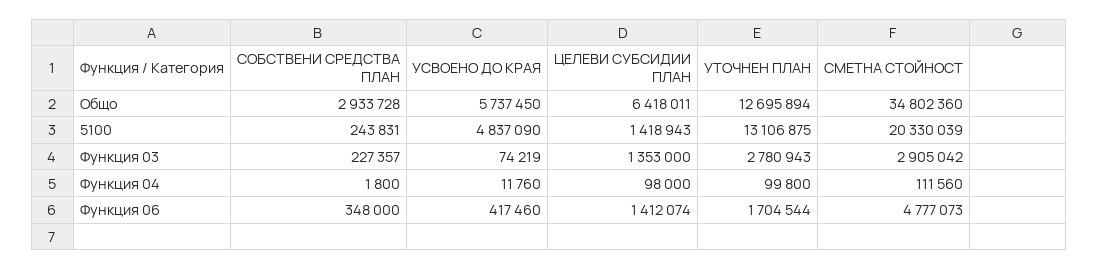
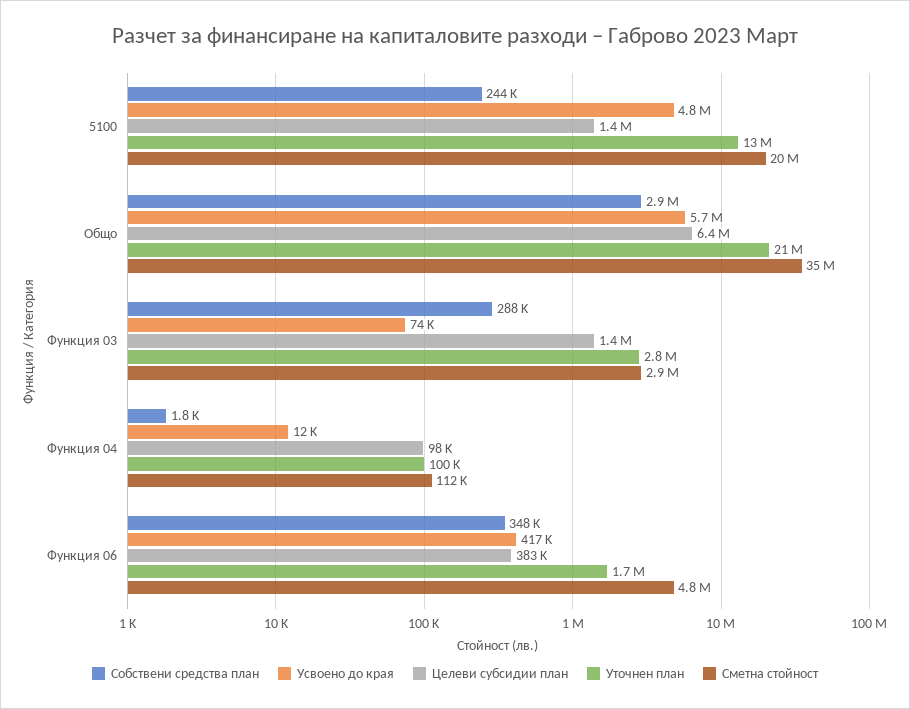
УТОЧНЕН ПЛАН, Общо: 12695894 -> 21000000
СОБСТВЕНИ СРЕДСТВА ПЛАН, Функция 03: 227357 -> 288000
ЦЕЛЕВИ СУБСИДИИ ПЛАН, Функция 06: 1412074 -> 383000

